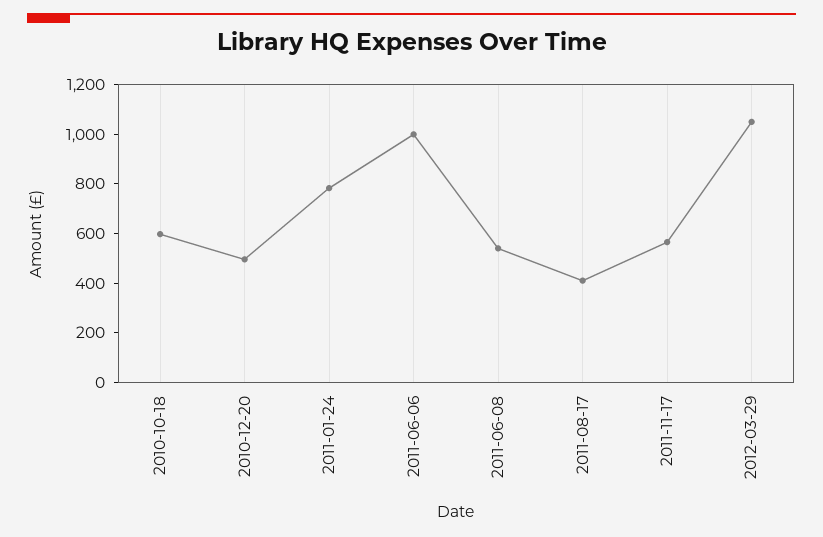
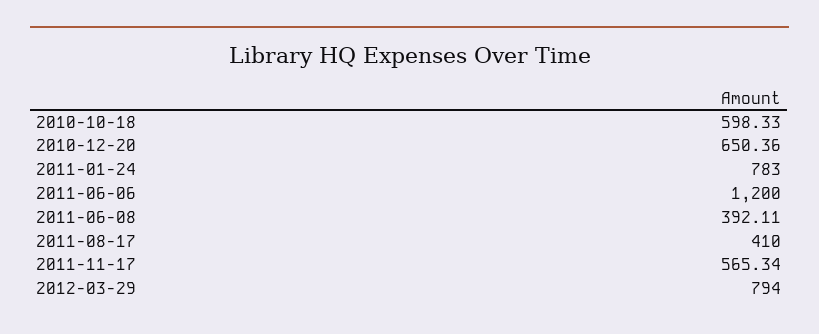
2010-12-20: 500 -> 650.36
2011-06-06: 1000 -> 1200
2011-06-08: 550 -> 392.11
2012-03-29: 1050 -> 794

